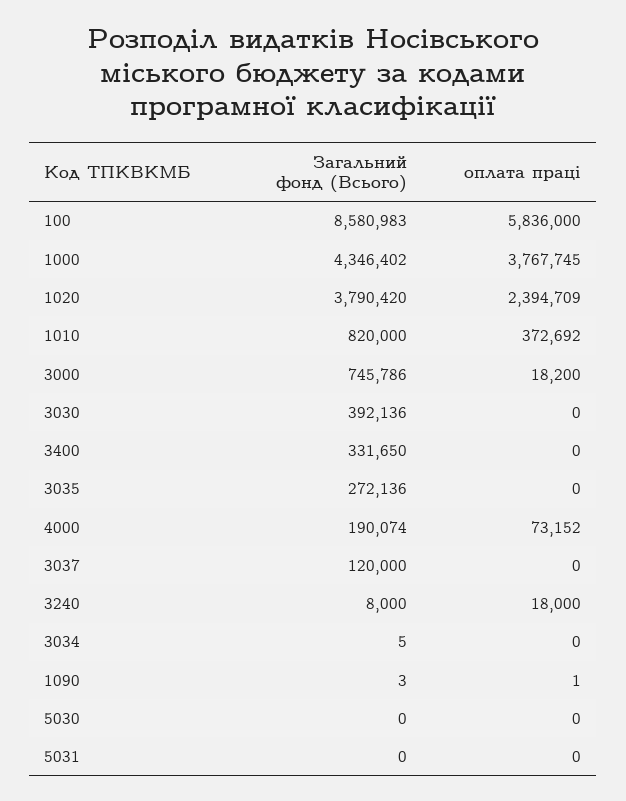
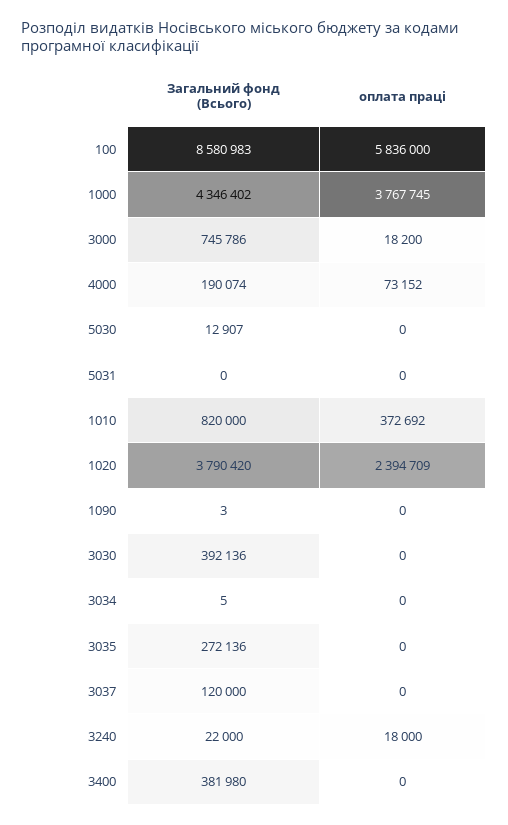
Загальний фонд (Всього), 3400: 331650 -> 381980
Загальний фонд (Всього), 3240: 8000 -> 22000
оплата праці, 1090: 1 -> 0
Загальний фонд (Всього), 5030: 0 -> 12907

